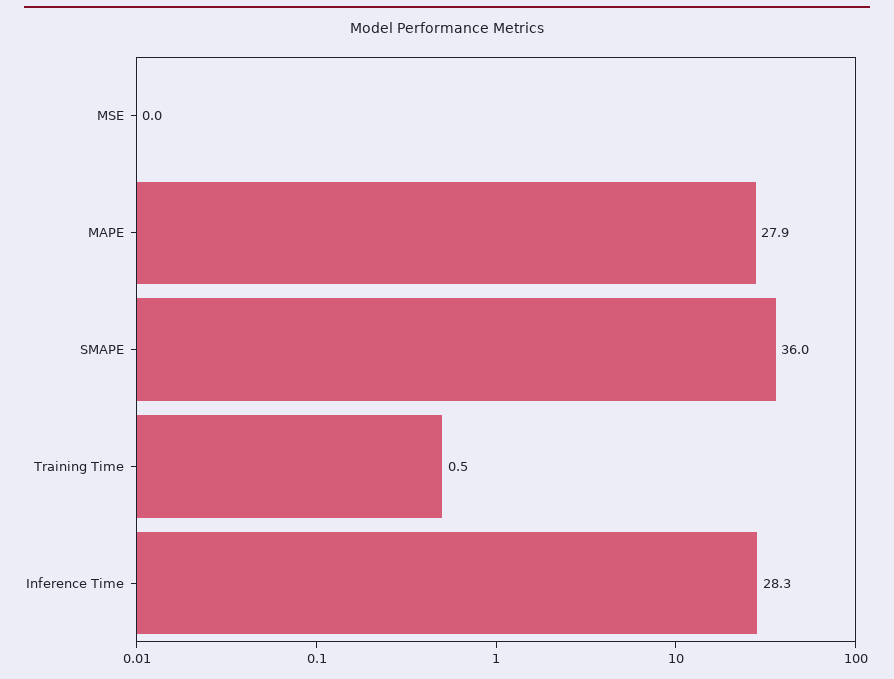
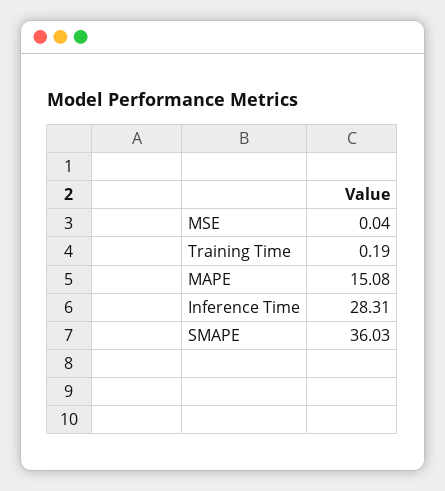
MAPE: 27.9 -> 15.08
Training Time: 0.5 -> 0.19

